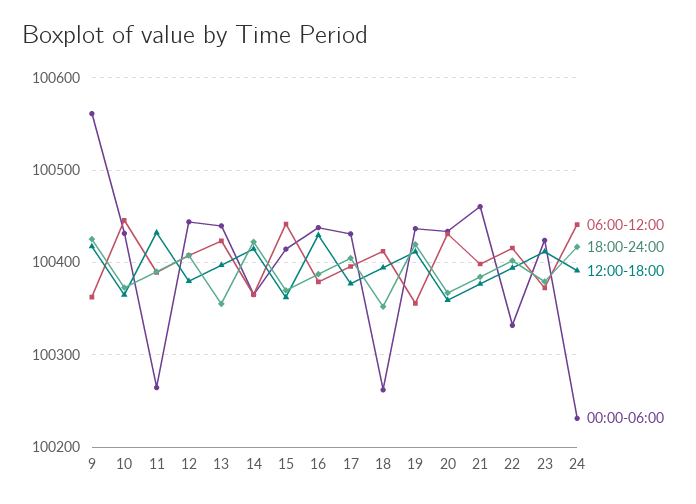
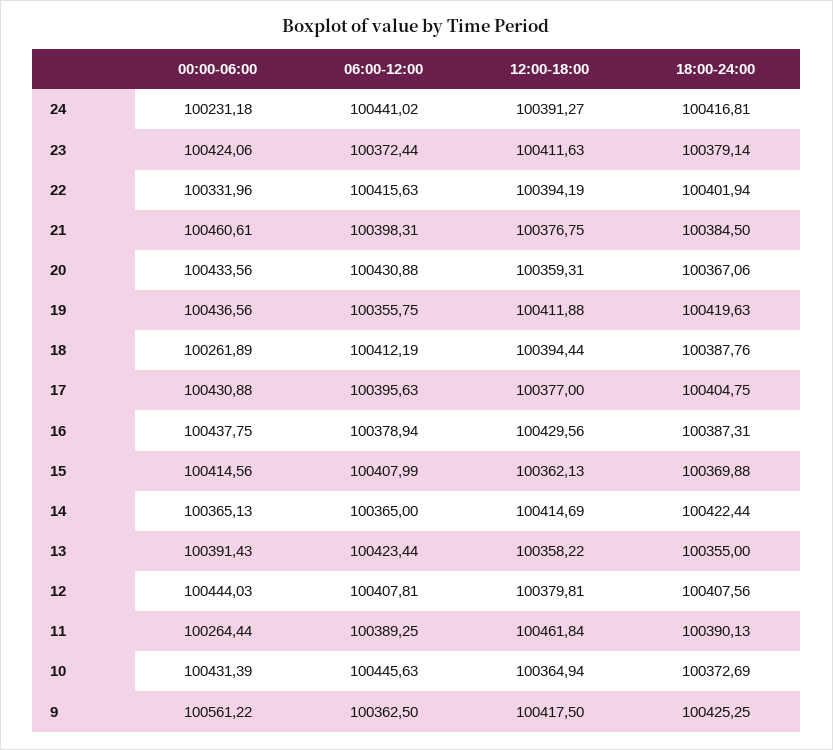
12:00-18:00, 11: 100430 -> 100461.84
12:00-18:00, 13: 100400 -> 100358.22
00:00-06:00, 13: 100440 -> 100391.43
06:00-12:00, 15: 100440 -> 100407.99
18:00-24:00, 18: 100350 -> 100387.76

